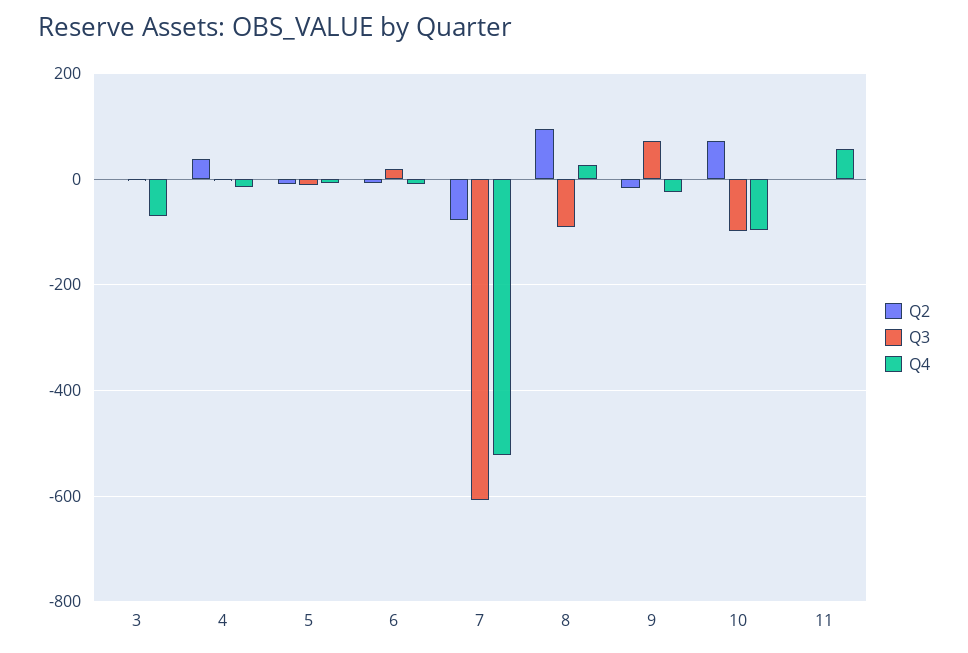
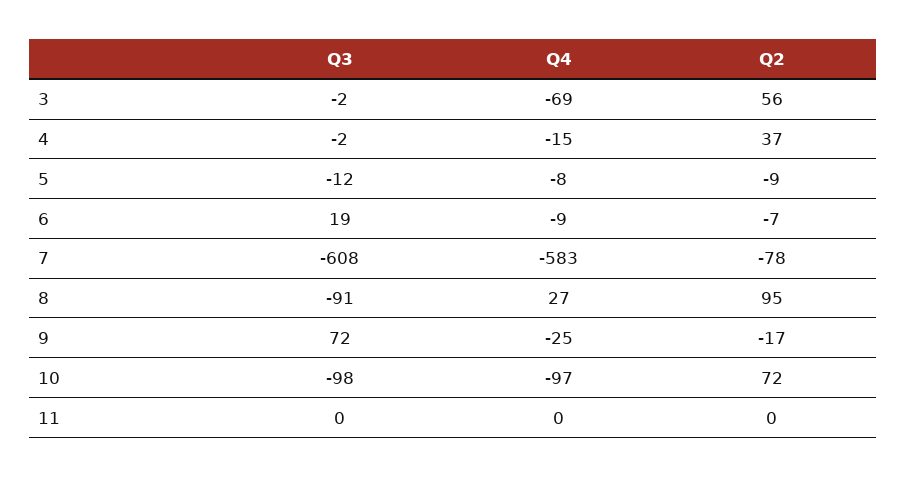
Q2, 3: 0 -> 56
Q4, 7: -520 -> -583
Q4, 11: 60 -> 0

